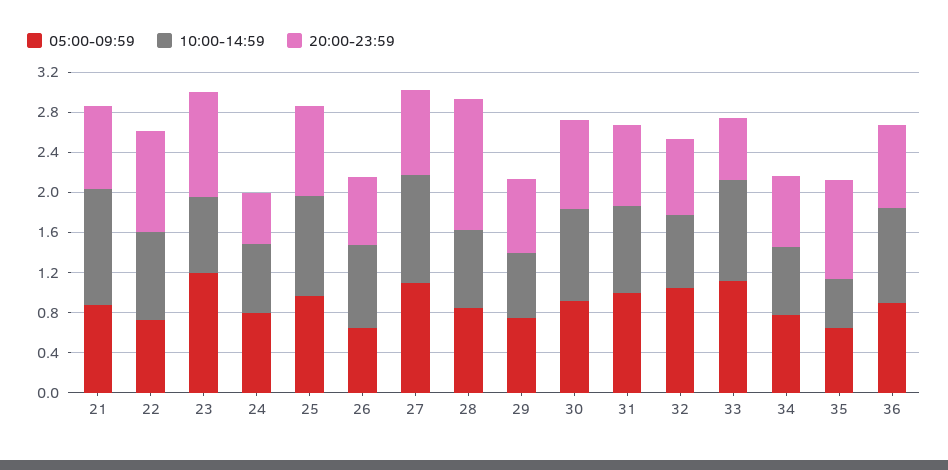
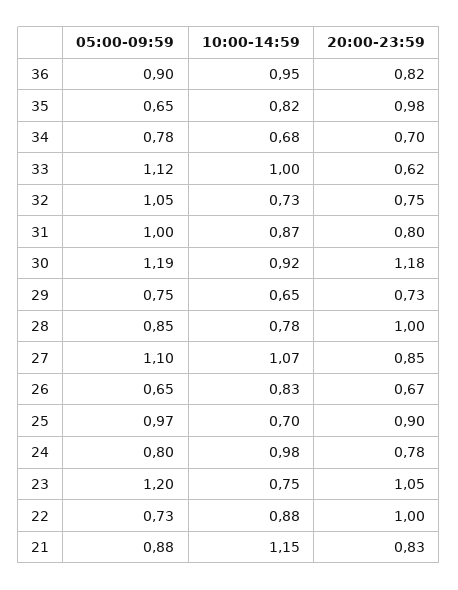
10:00-14:59, 24: 0.7 -> 0.98
20:00-23:59, 24: 0.5 -> 0.78
10:00-14:59, 25: 1 -> 0.7
20:00-23:59, 28: 1.3 -> 1
05:00-09:59, 30: 0.9 -> 1.19
20:00-23:59, 30: 0.9 -> 1.18
10:00-14:59, 35: 0.5 -> 0.82

